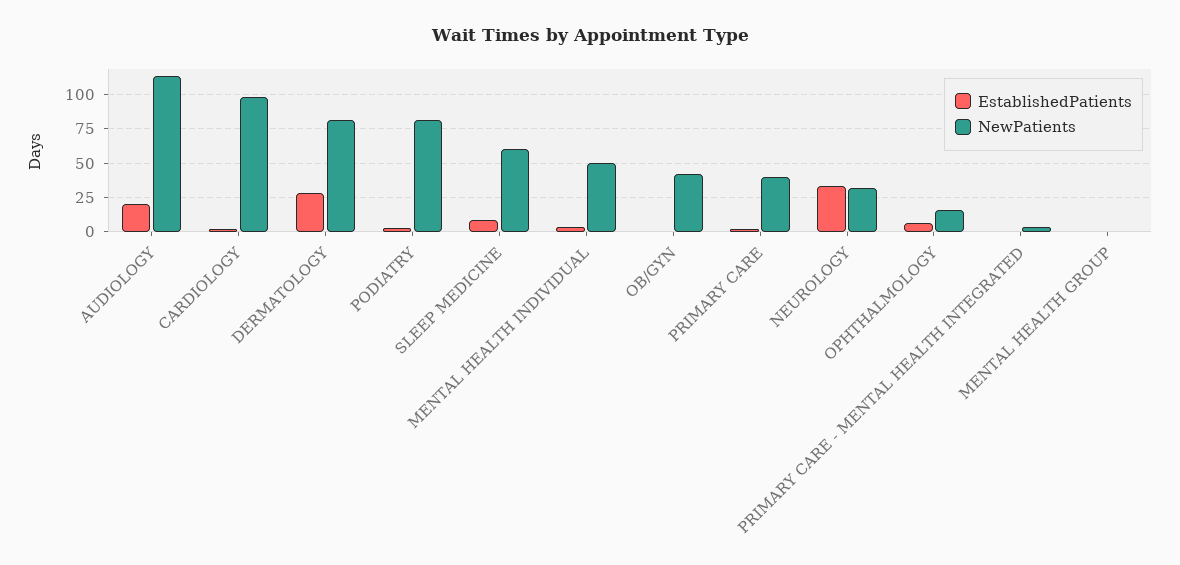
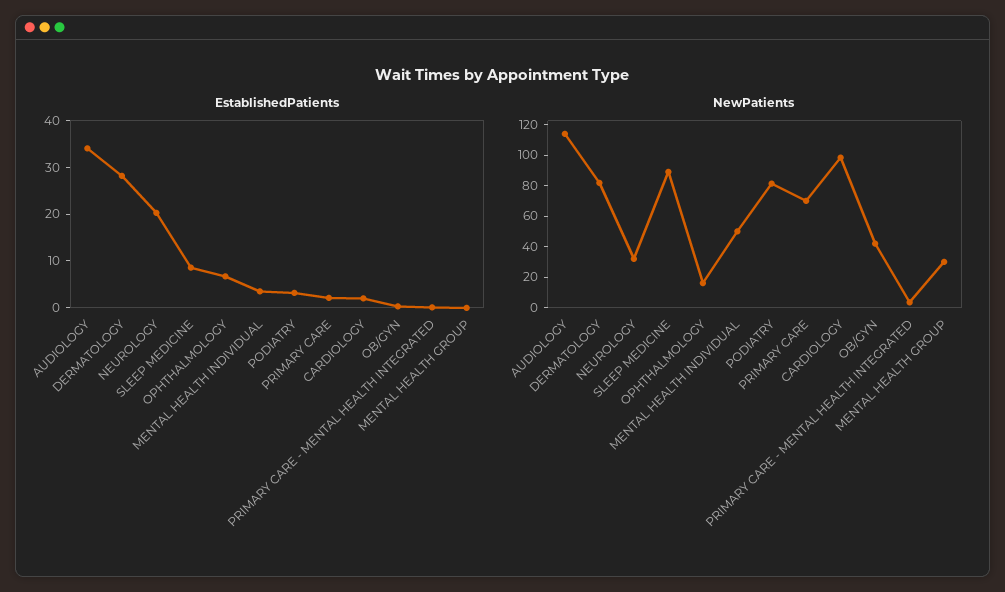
EstablishedPatients, AUDIOLOGY: 20 -> 34
NewPatients, SLEEP MEDICINE: 60 -> 90
NewPatients, PRIMARY CARE: 40 -> 70
EstablishedPatients, NEUROLOGY: 35 -> 20
NewPatients, MENTAL HEALTH GROUP: 0 -> 30

